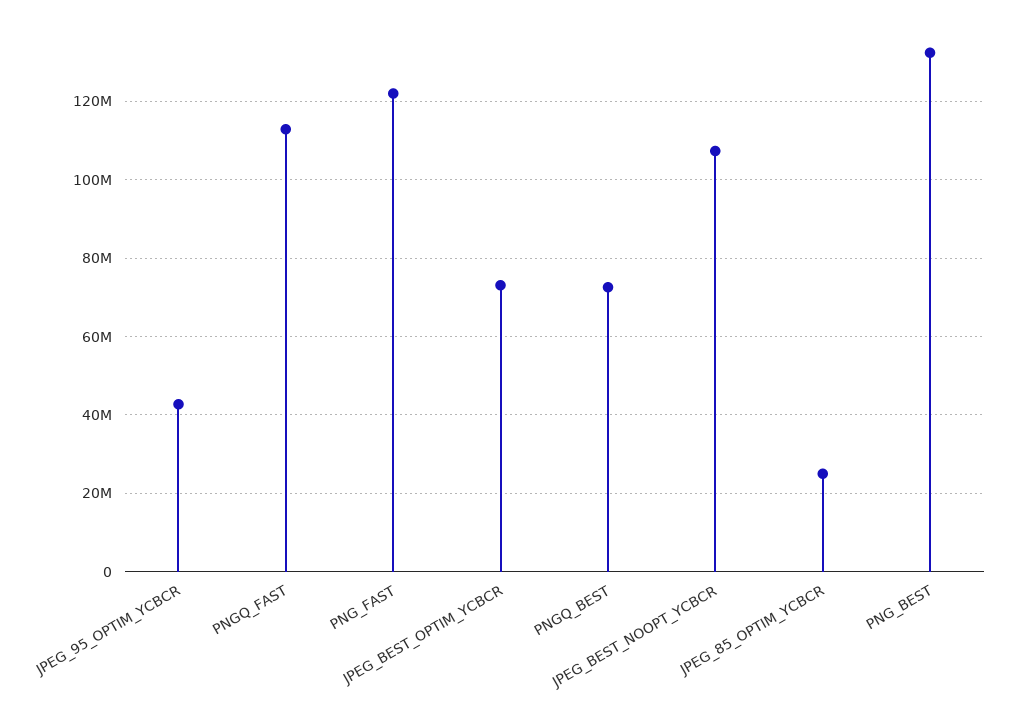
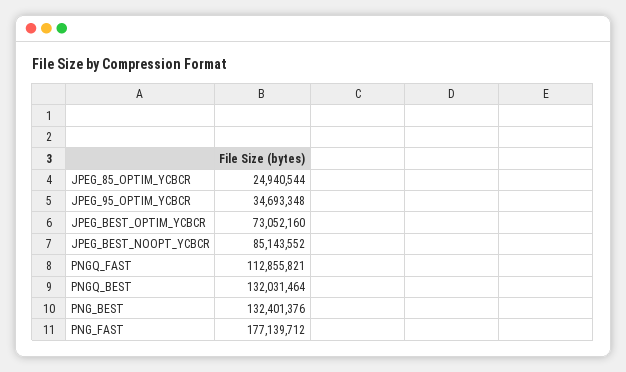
JPEG_95_OPTIM_YCBCR: 42000000 -> 34693348
PNG_FAST: 122000000 -> 177139712
PNGQ_BEST: 72000000 -> 132031464
JPEG_BEST_NOOPT_YCBCR: 108000000 -> 85143552

